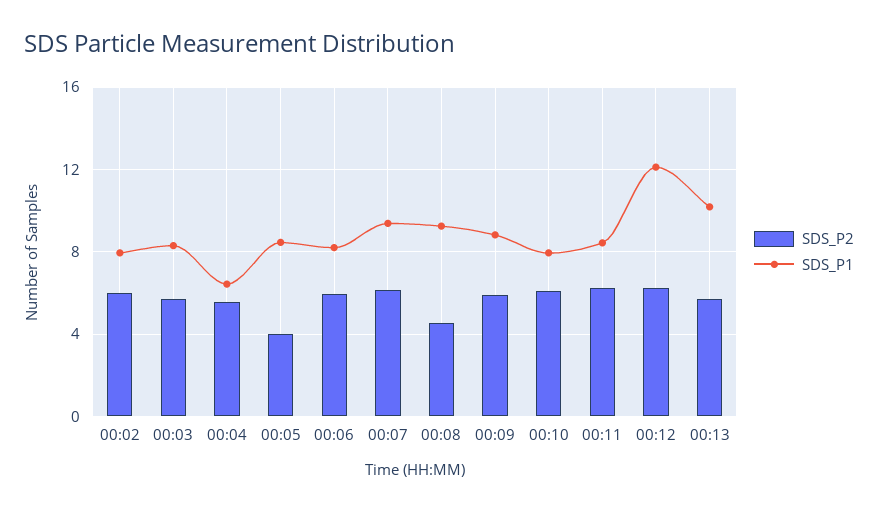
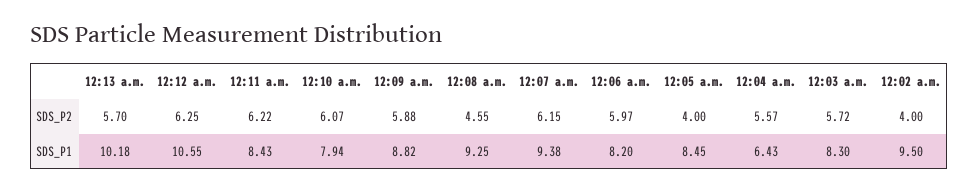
SDS_P2, 00:02: 6 -> 4
SDS_P1, 00:02: 8 -> 9.5
SDS_P1, 00:12: 12 -> 10.55

